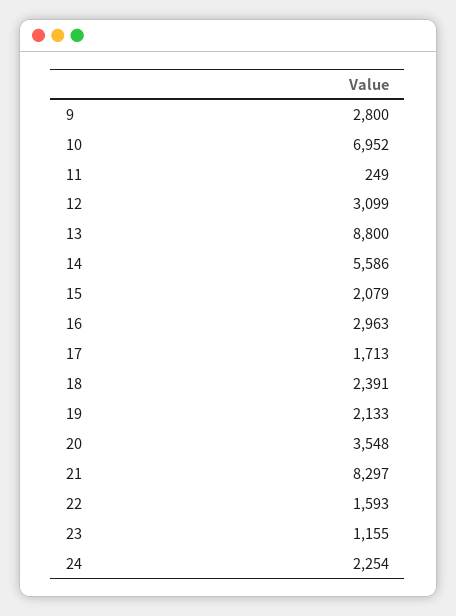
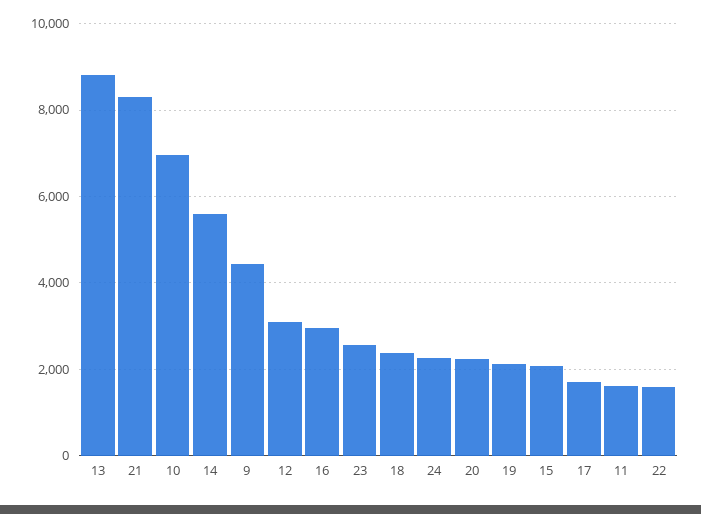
9: 2800 -> 4400
11: 249 -> 1600
20: 3548 -> 2200
23: 1155 -> 2600

